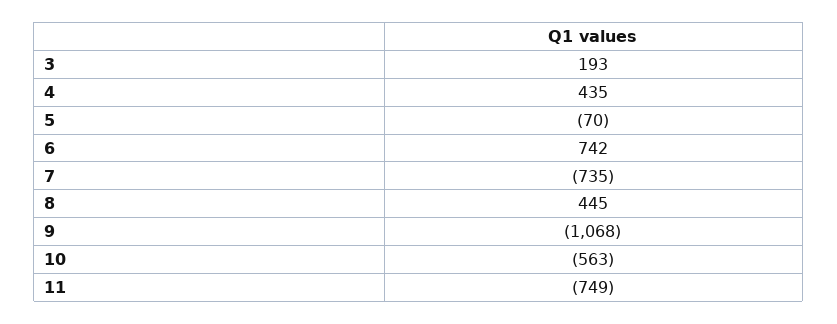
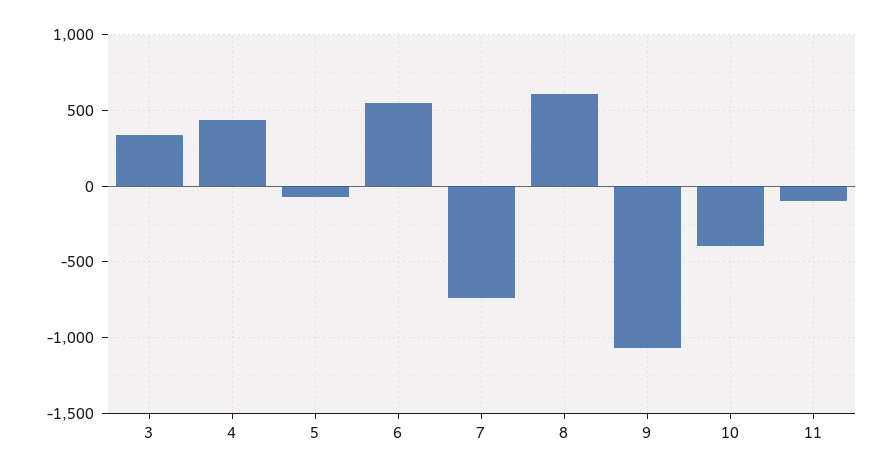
3: 193 -> 350
6: 742 -> 550
8: 445 -> 600
10: -563 -> -400
11: -749 -> -100

